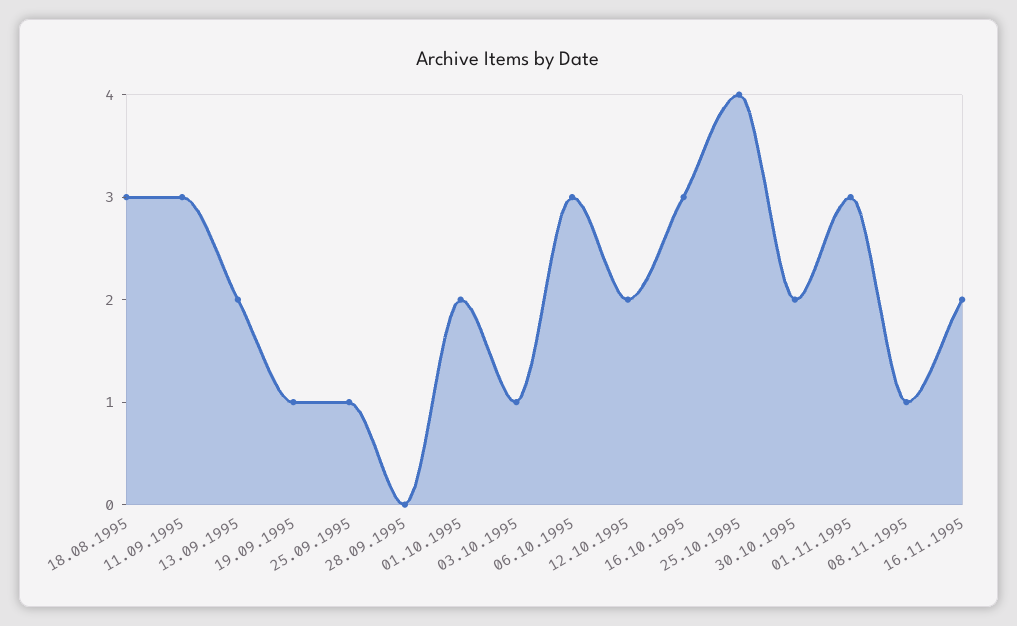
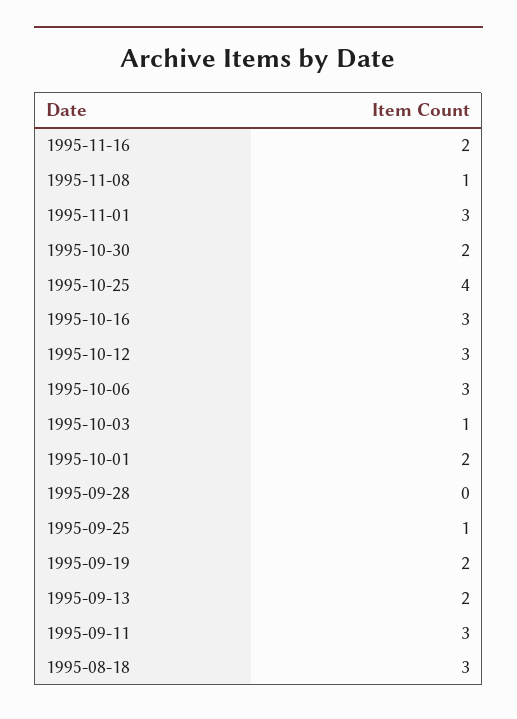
19.09.1995: 1 -> 2
12.10.1995: 2 -> 3

